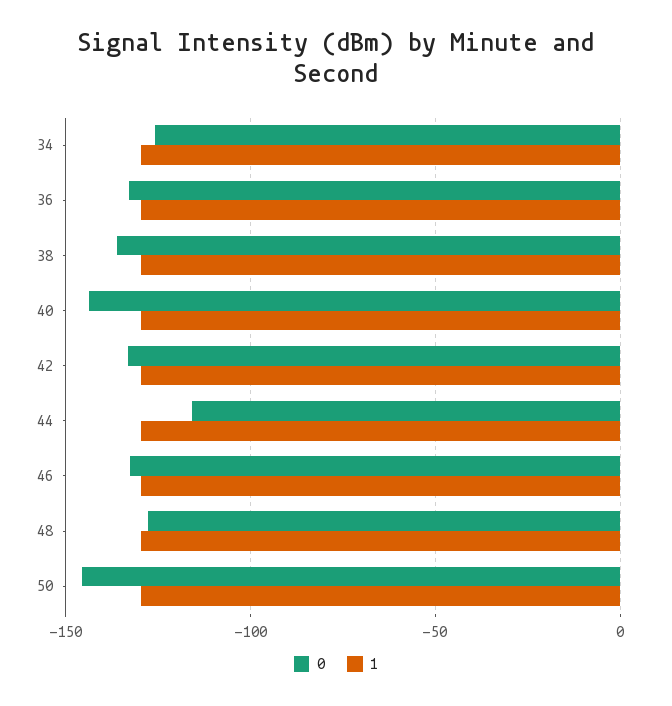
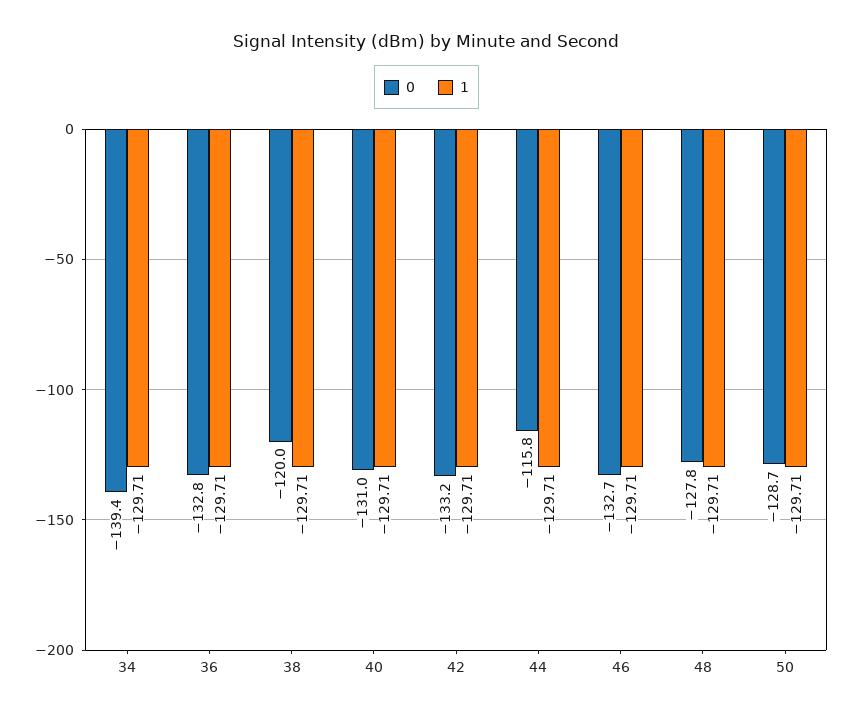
0, 34: -125 -> -139.4
0, 38: -135 -> -120
0, 40: -145 -> -131
0, 50: -145 -> -128.7

